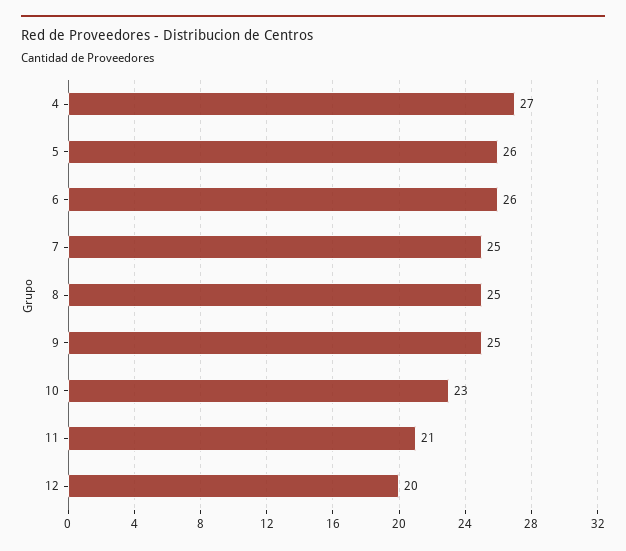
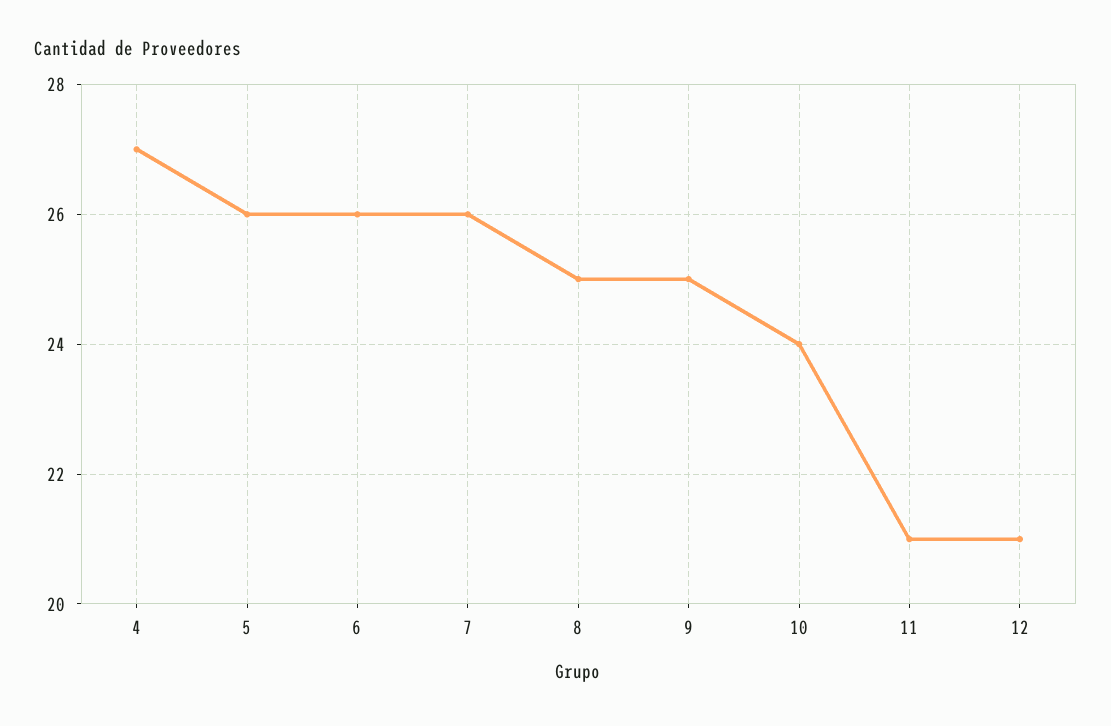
7: 25 -> 26
10: 23 -> 24
12: 20 -> 21

